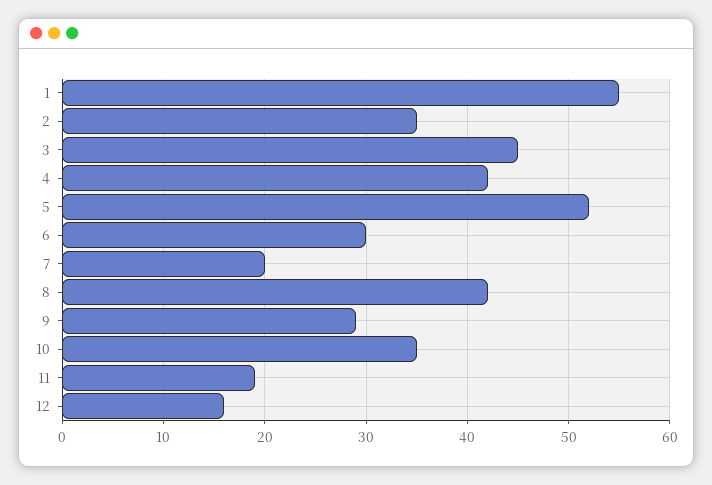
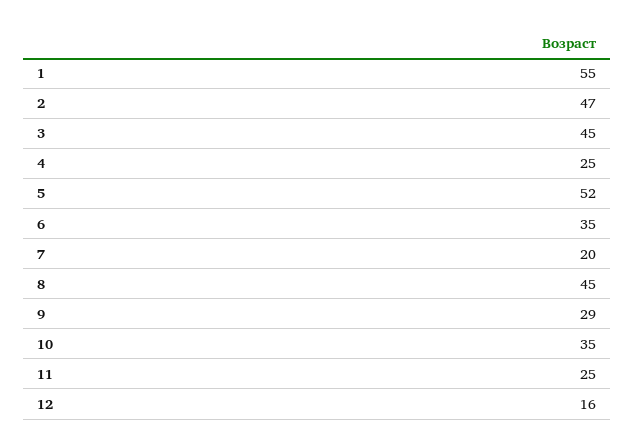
2: 35 -> 47
4: 42 -> 25
6: 30 -> 35
8: 42 -> 45
11: 19 -> 25

